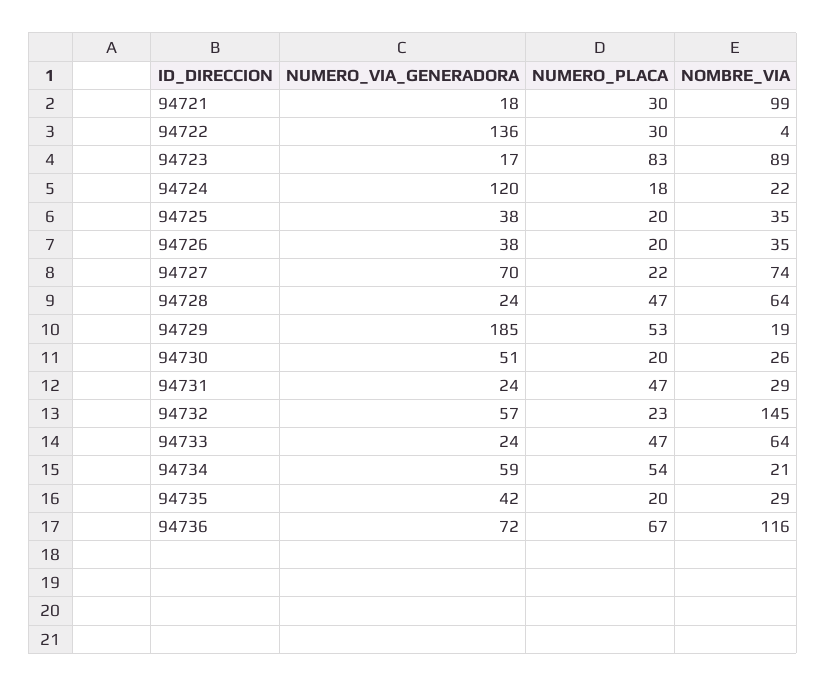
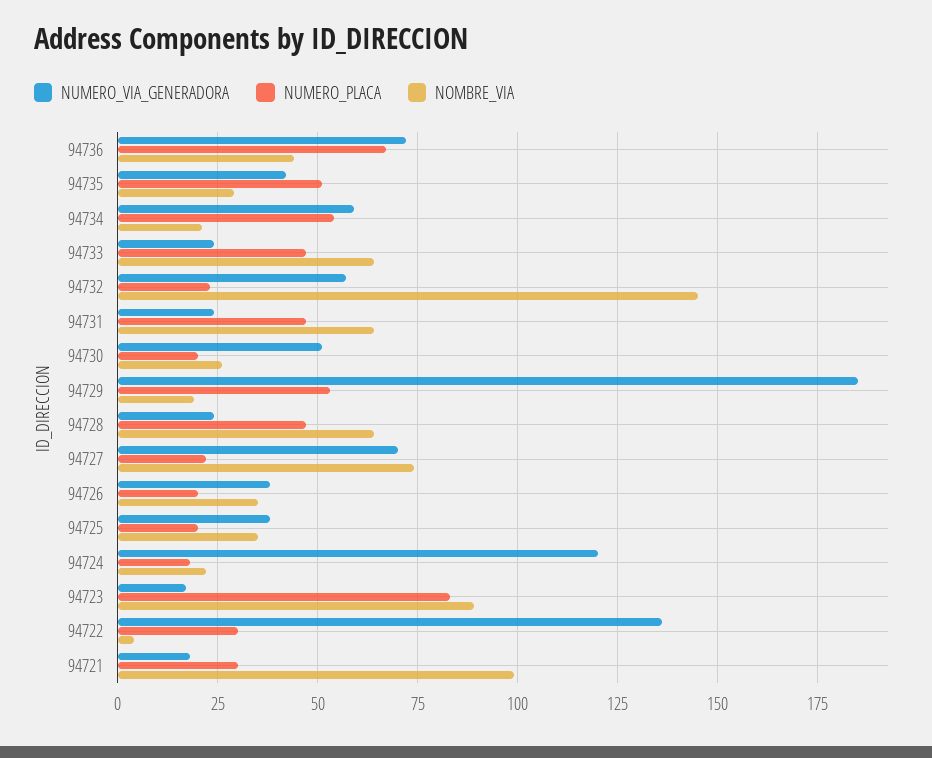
NOMBRE_VIA, 94731: 29 -> 65
NUMERO_PLACA, 94735: 20 -> 50
NOMBRE_VIA, 94736: 116 -> 45

